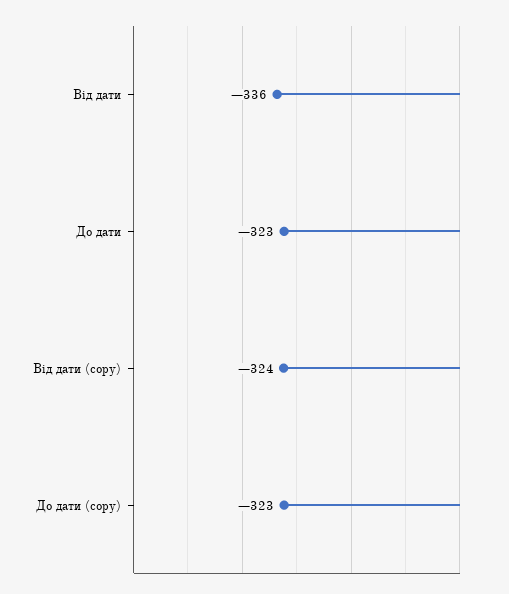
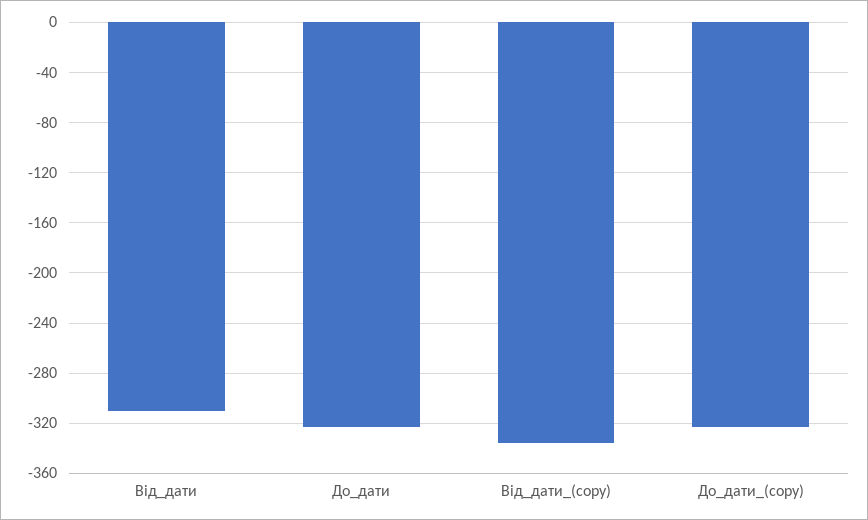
Від дати: -336 -> -310
Від дати (copy): -324 -> -335

